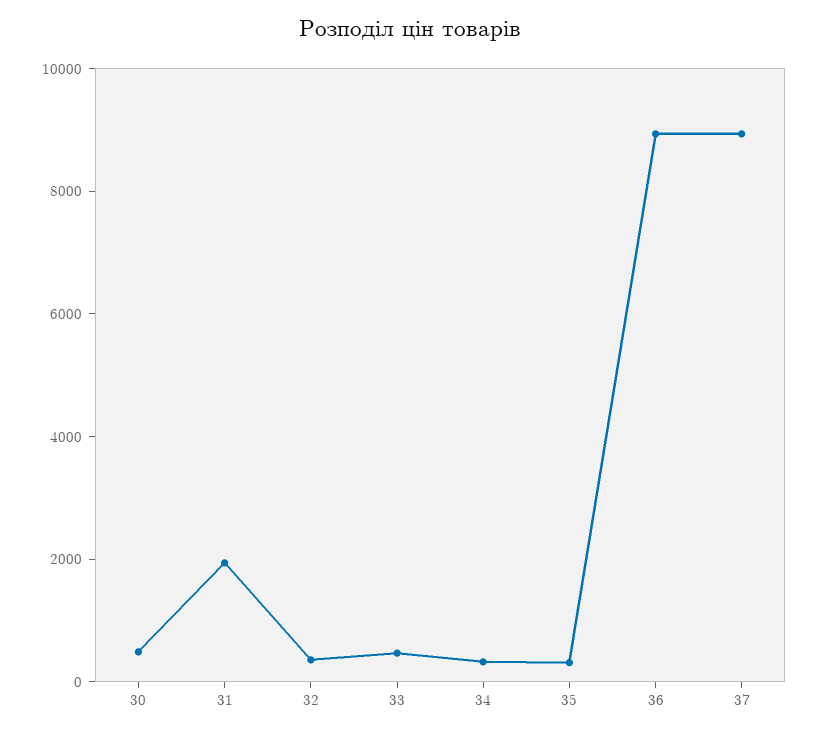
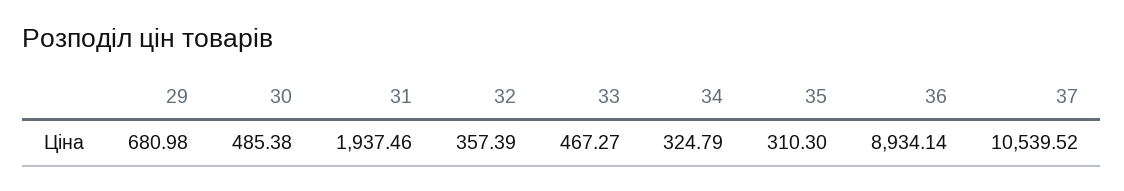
37: 9000 -> 10539.52
29: none -> 680.98

